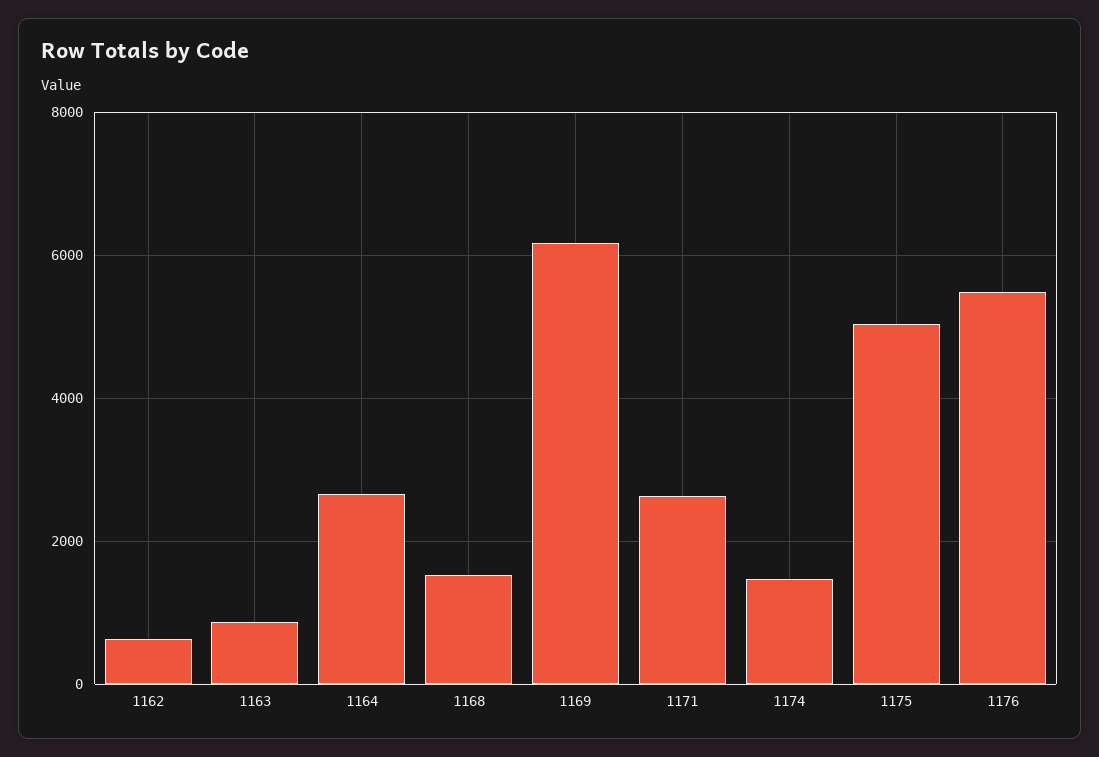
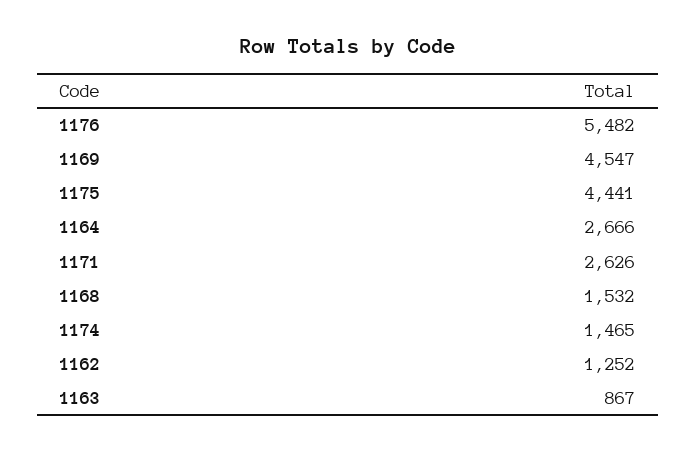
1162: 600 -> 1252
1169: 6200 -> 4547
1175: 5000 -> 4441

